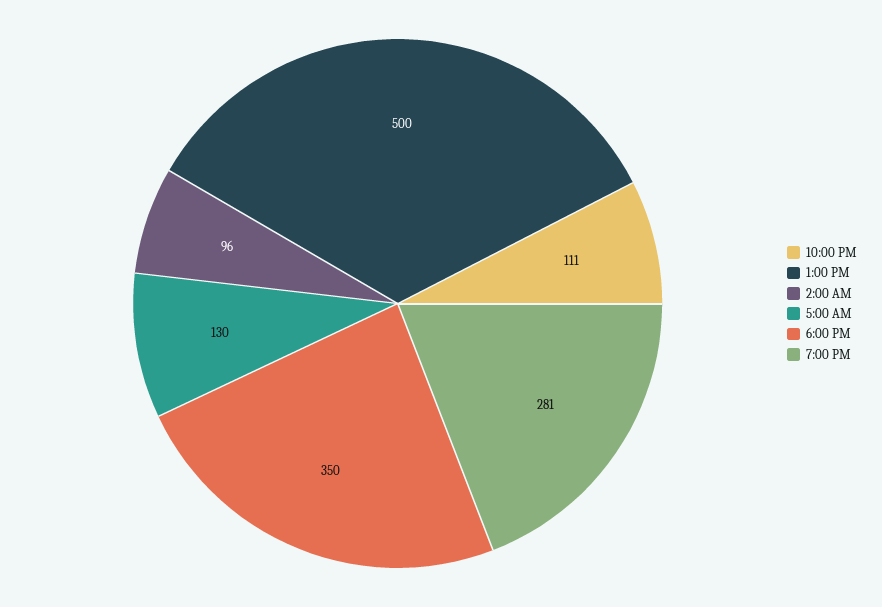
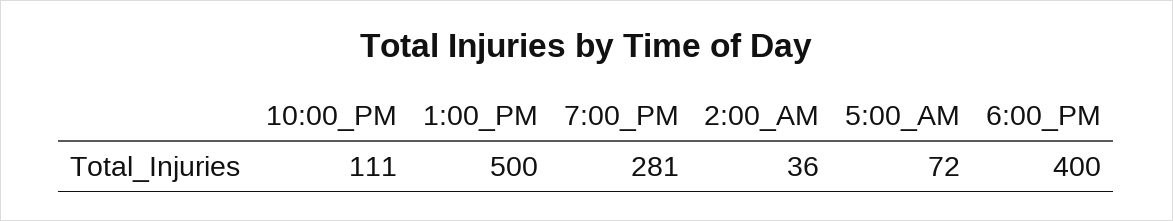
2:00 AM: 96 -> 36
5:00 AM: 130 -> 72
6:00 PM: 350 -> 400

